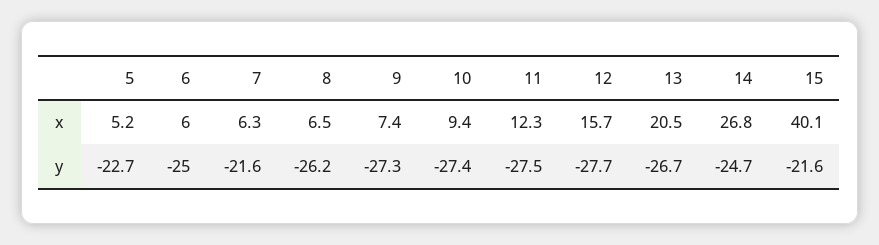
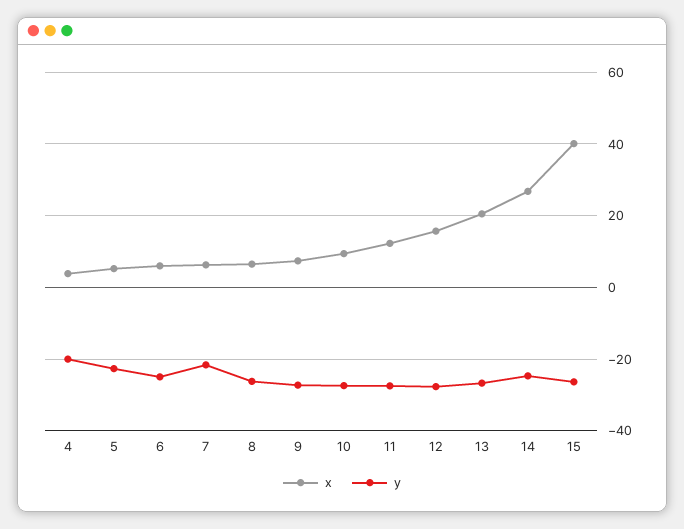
y, 15: -21.6 -> -26
x, 4: none -> 4
y, 4: none -> -20

